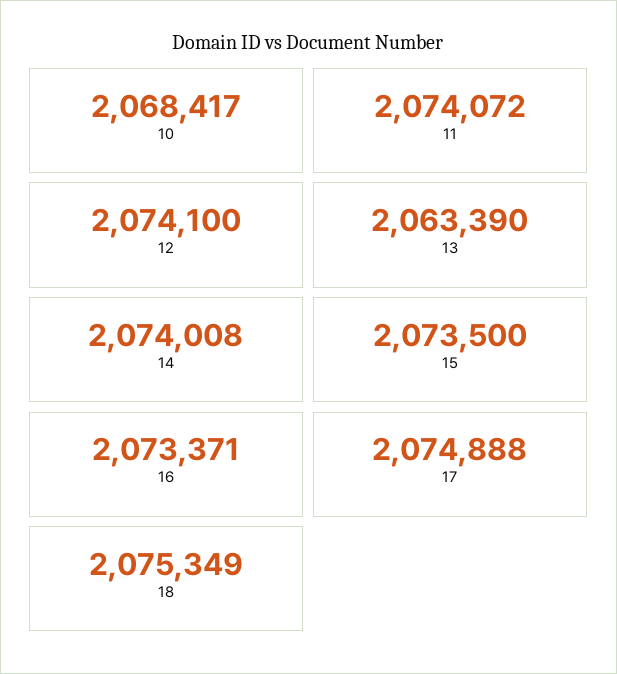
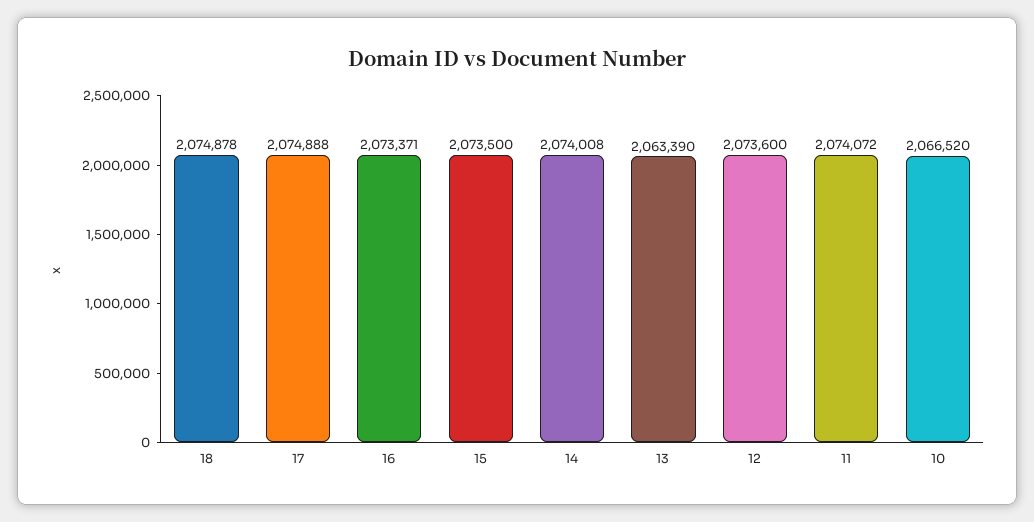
10: 2068417 -> 2066520
12: 2074100 -> 2073600
18: 2075349 -> 2074878

